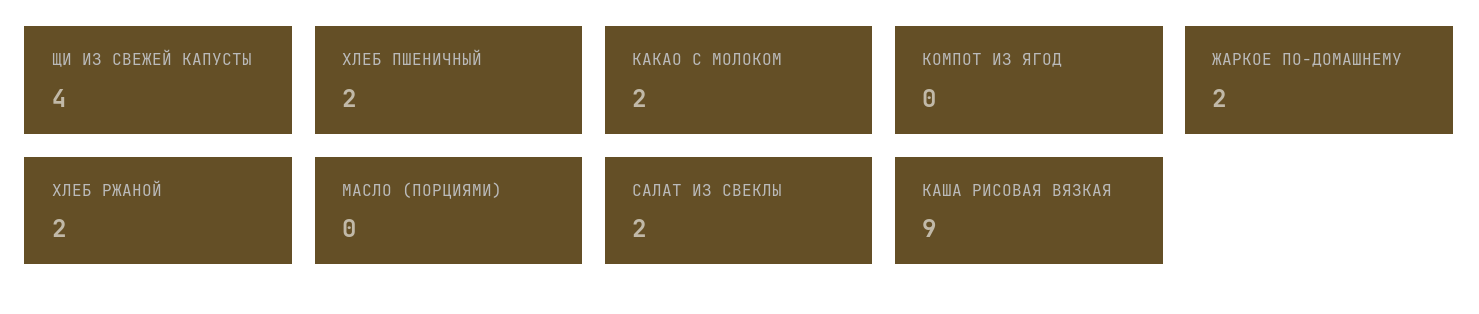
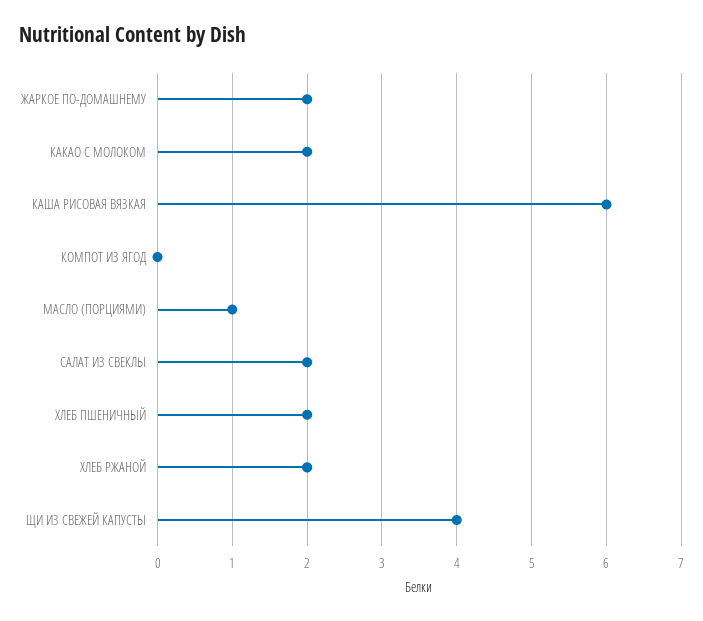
МАСЛО (ПОРЦИЯМИ): 0 -> 1
КАША РИСОВАЯ ВЯЗКАЯ: 9 -> 6

